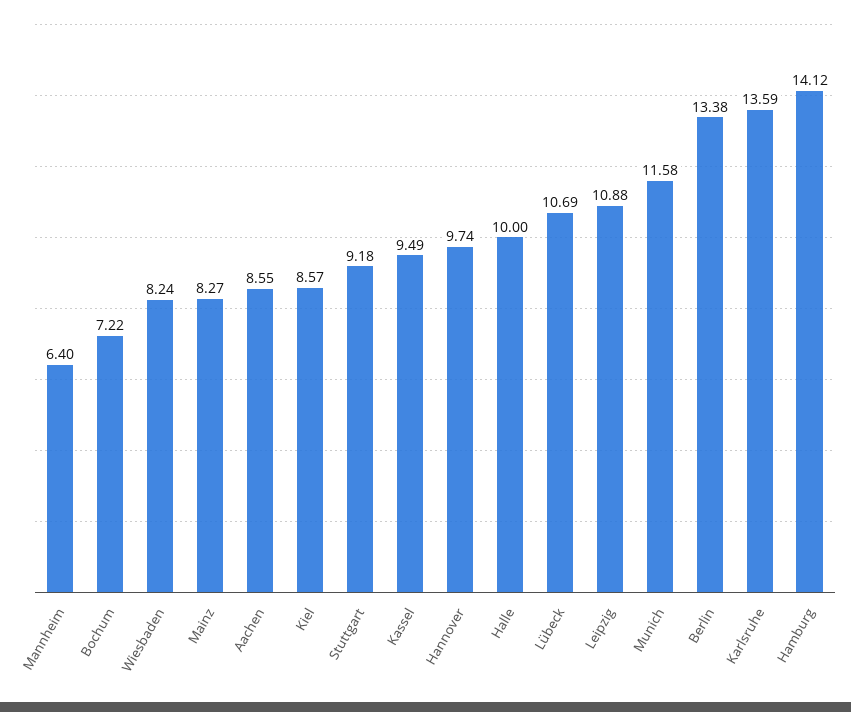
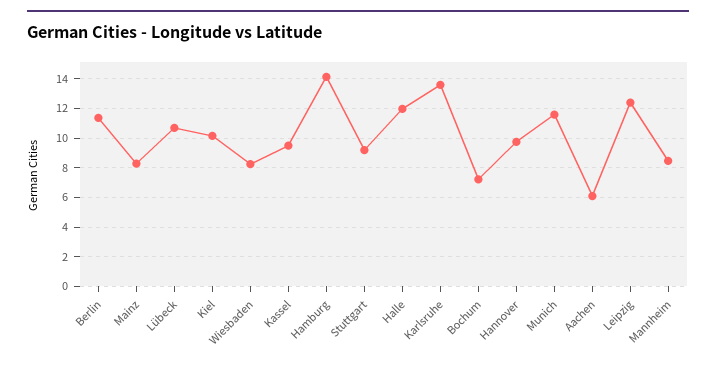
Mannheim: 6.4 -> 8.5
Aachen: 8.55 -> 6
Kiel: 8.57 -> 10
Halle: 10 -> 12
Leipzig: 10.88 -> 12.5
Berlin: 13.38 -> 11.5

